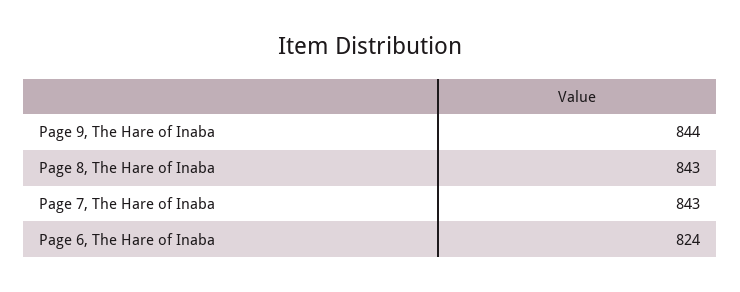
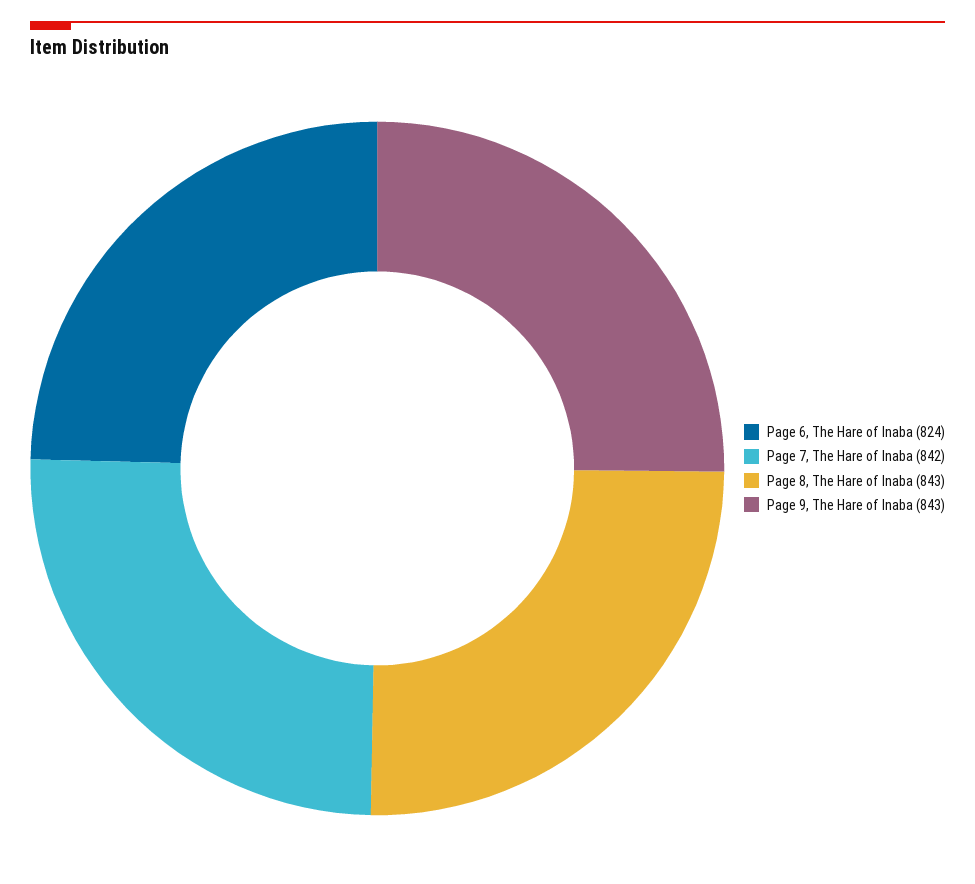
Page 9, The Hare of Inaba: 844 -> 843
Page 7, The Hare of Inaba: 843 -> 842

